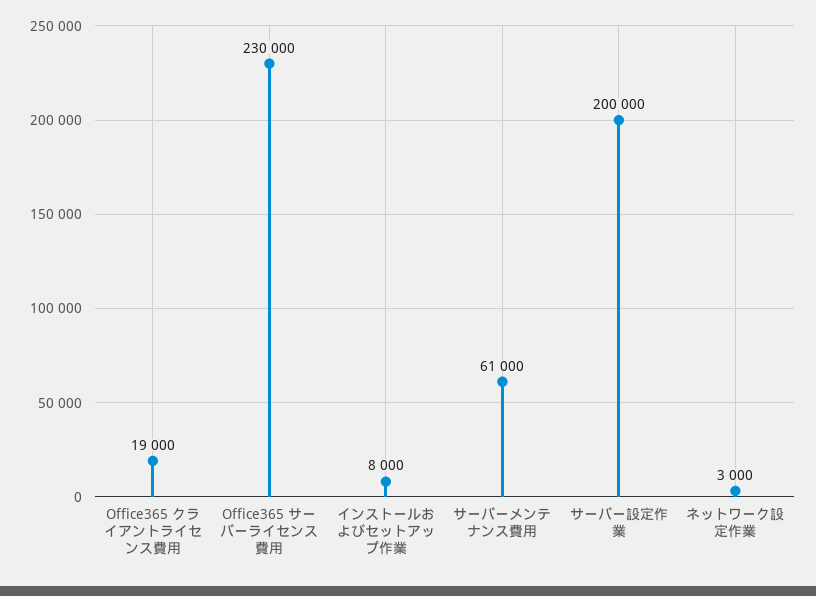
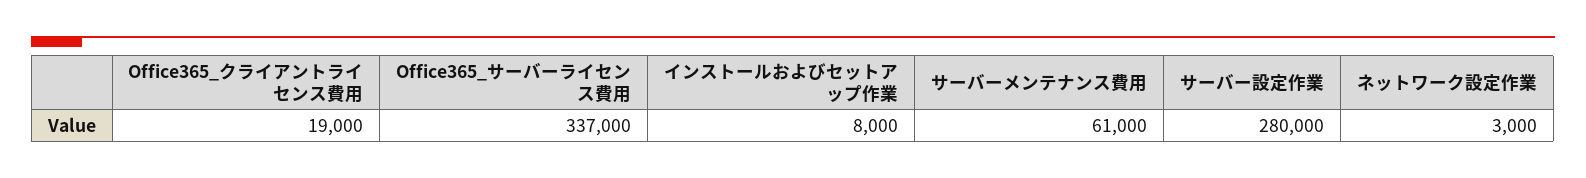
Office365 サーバーライセンス費用: 230000 -> 337000
サーバー設定作業: 200000 -> 280000

